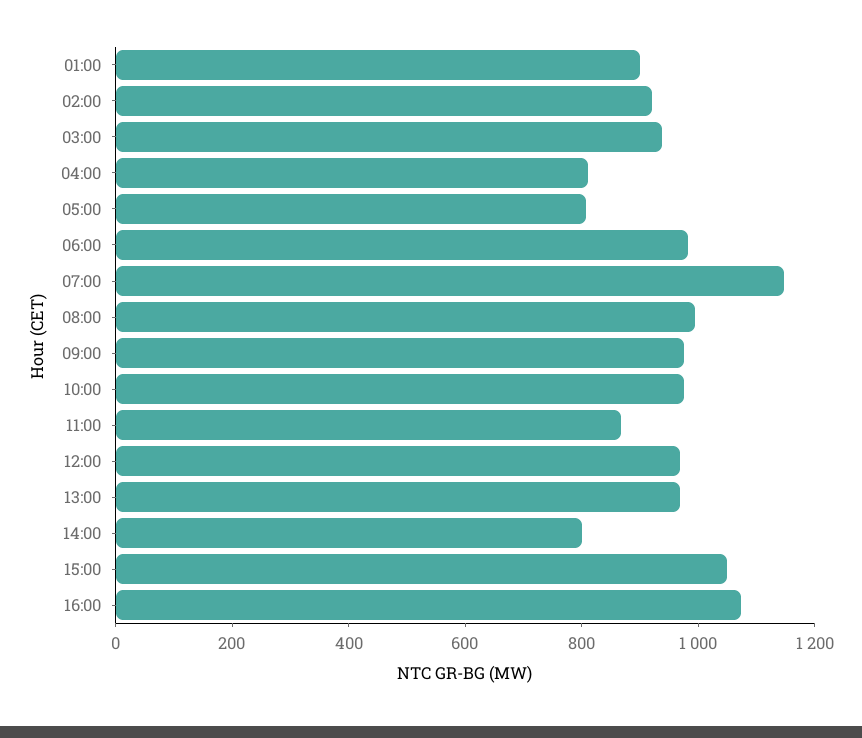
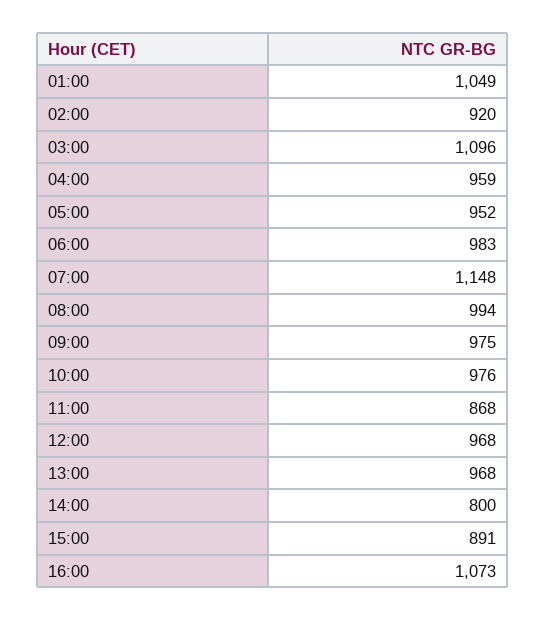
01:00: 900 -> 1049
03:00: 950 -> 1096
04:00: 800 -> 959
05:00: 800 -> 952
15:00: 1050 -> 891

